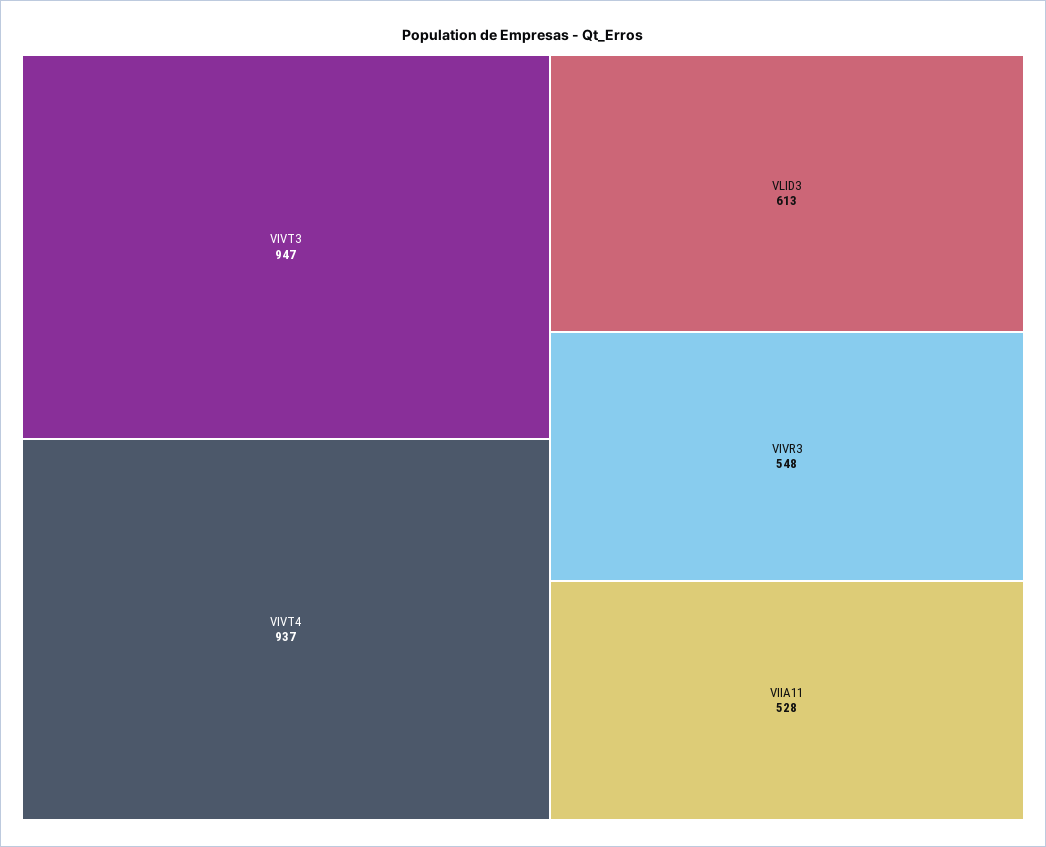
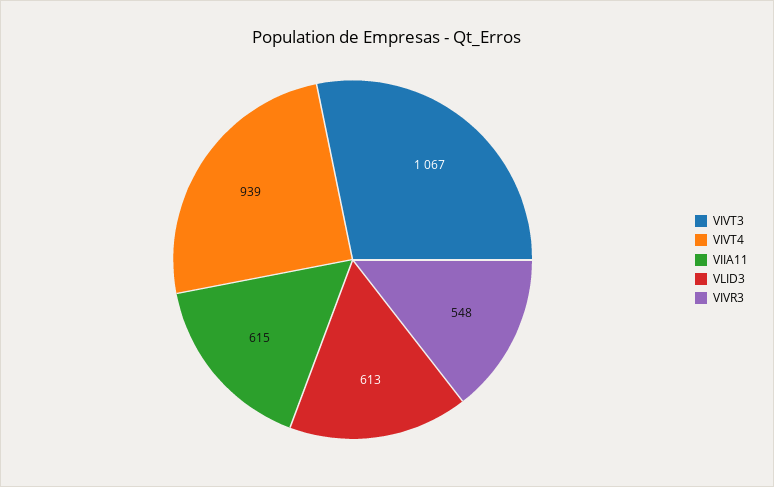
VIVT3: 947 -> 1067
VIVT4: 937 -> 939
VIIA11: 528 -> 615

